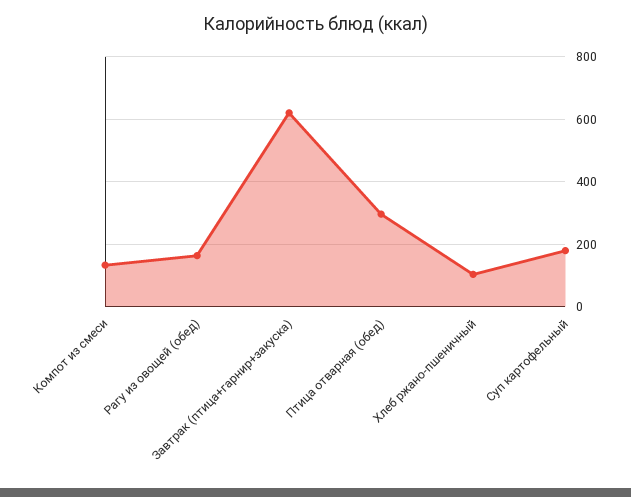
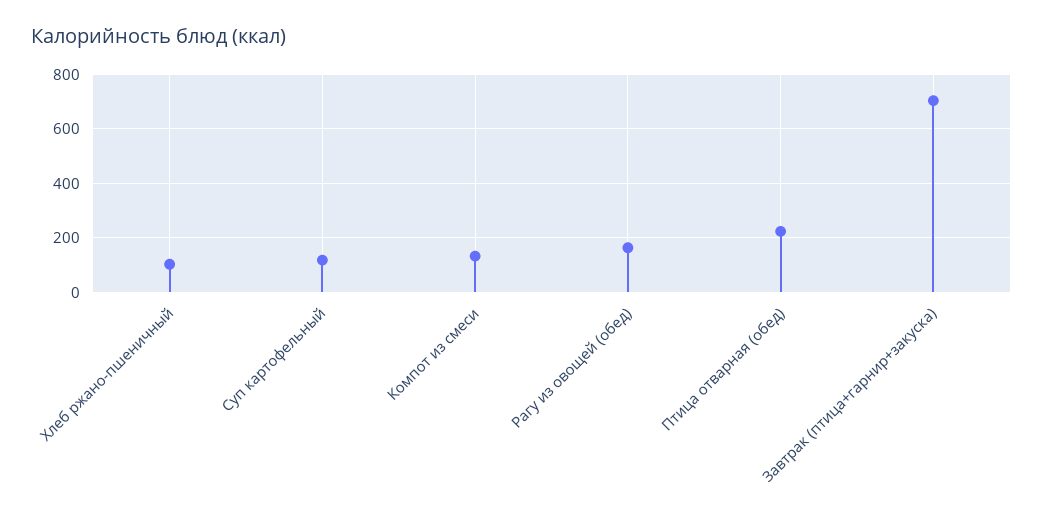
Завтрак (птица+гарнир+закуска): 620 -> 700
Птица отварная (обед): 300 -> 225
Суп картофельный: 180 -> 125

